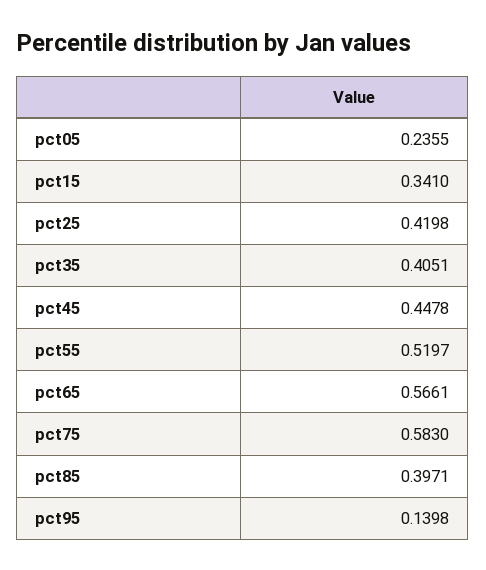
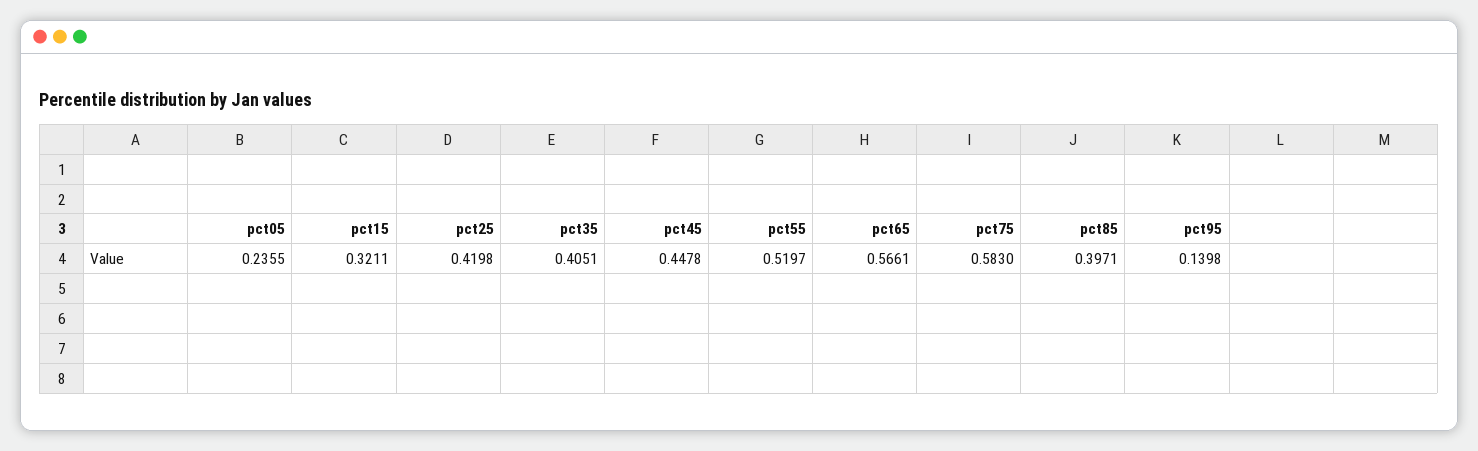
pct15: 0.341 -> 0.3211

